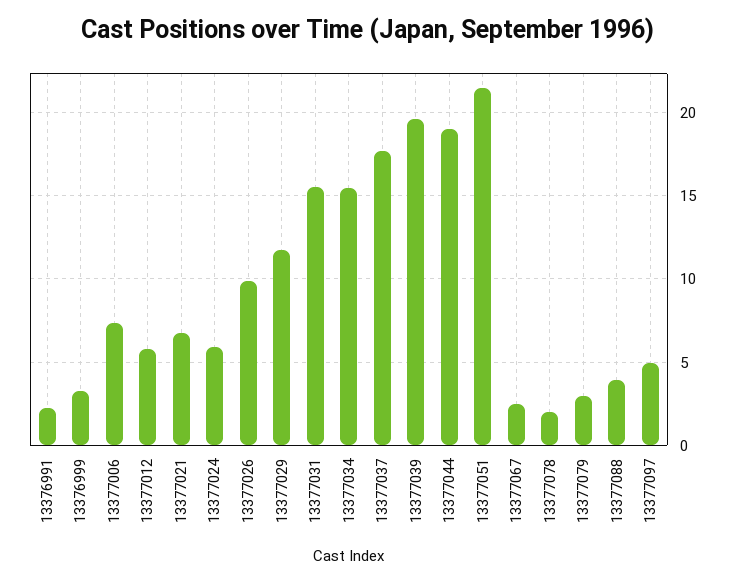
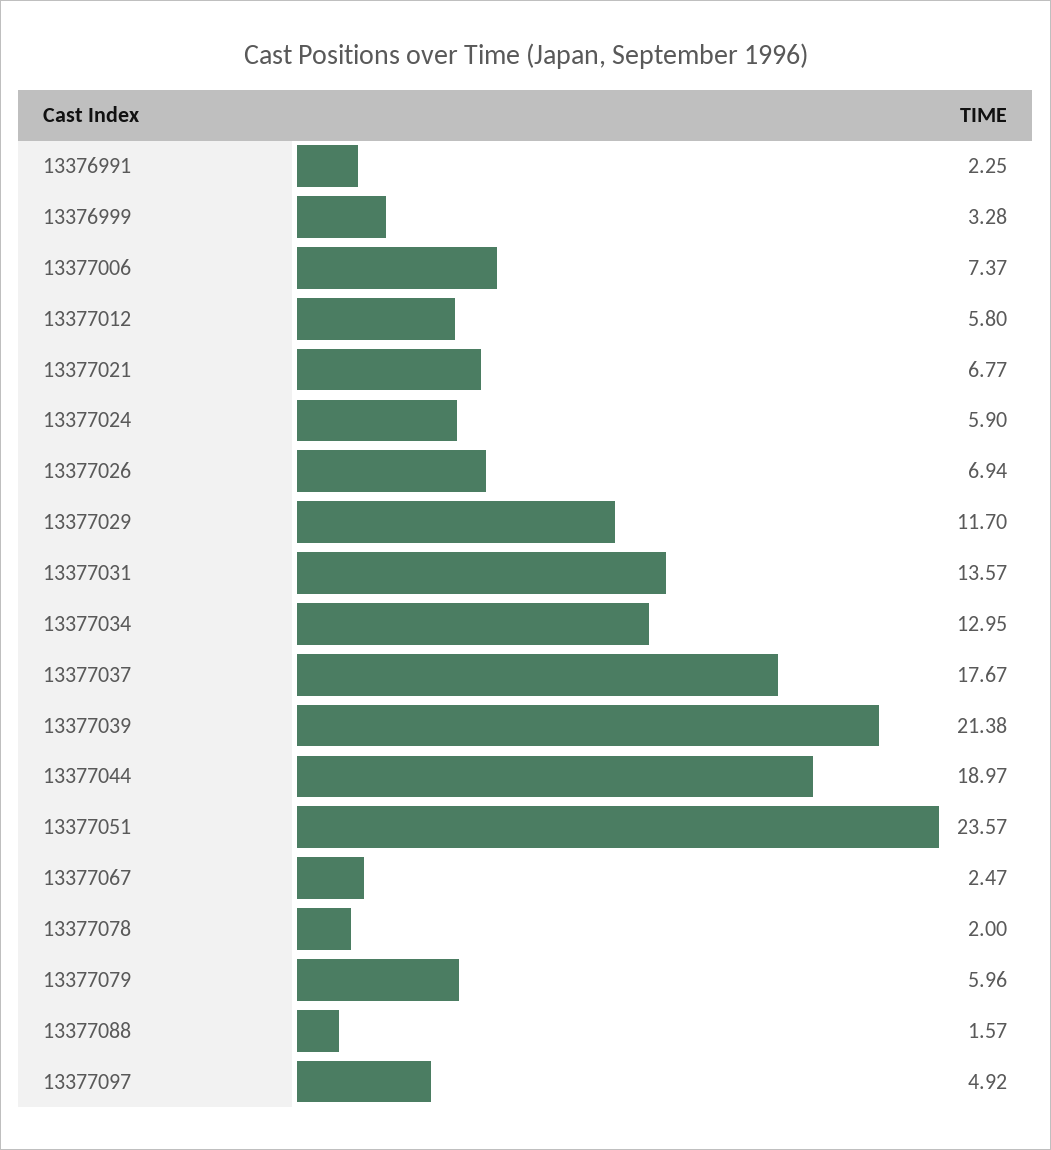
13377026: 10 -> 6.94
13377031: 15.5 -> 13.57
13377034: 15.5 -> 12.95
13377039: 19.5 -> 21.38
13377051: 21.5 -> 23.57
13377079: 3 -> 5.96
13377088: 4 -> 1.57

